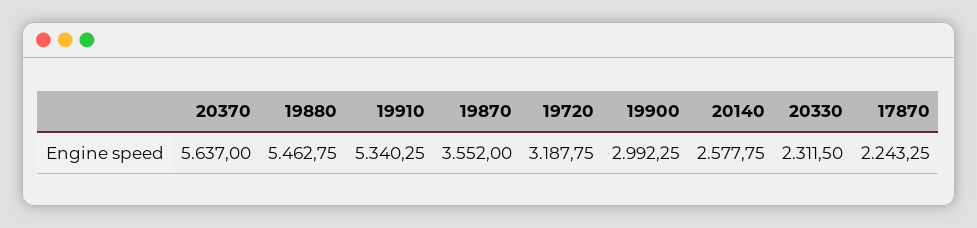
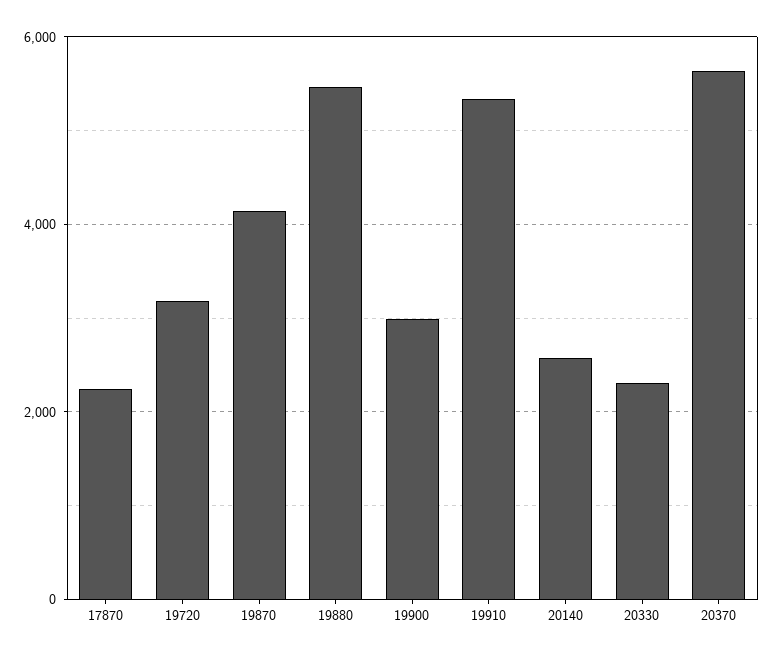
19870: 3552 -> 4200

